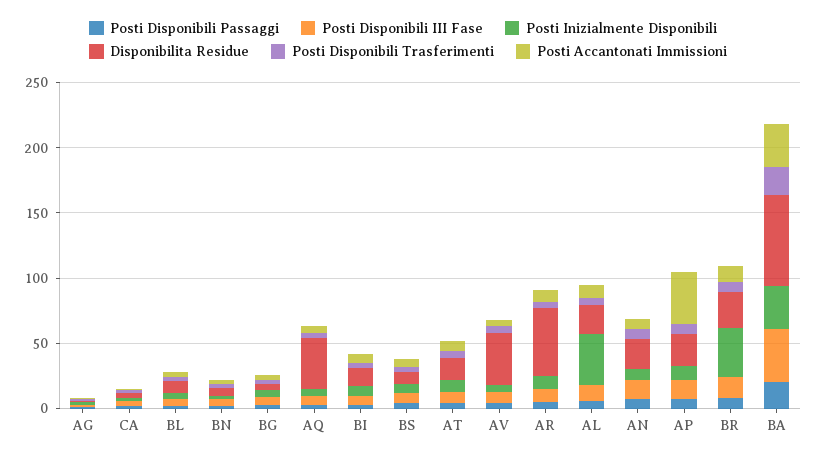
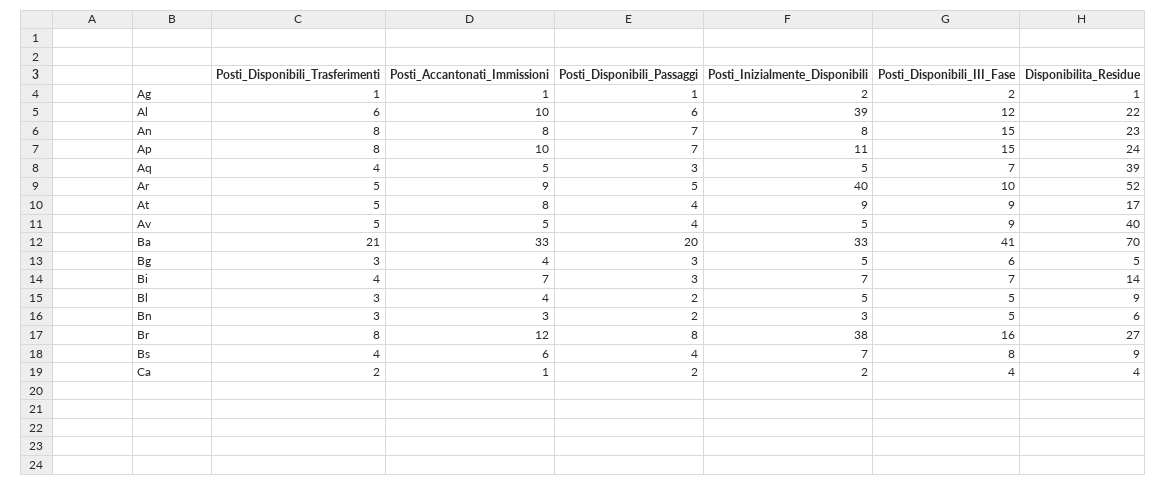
Posti Inizialmente Disponibili, AR: 10 -> 40
Posti Accantonati Immissioni, AP: 40 -> 10

